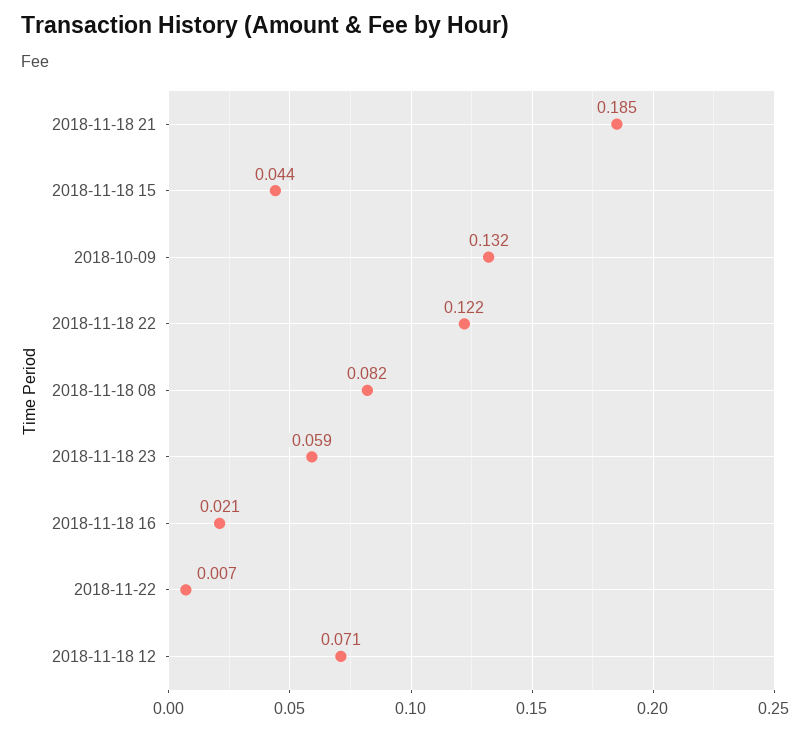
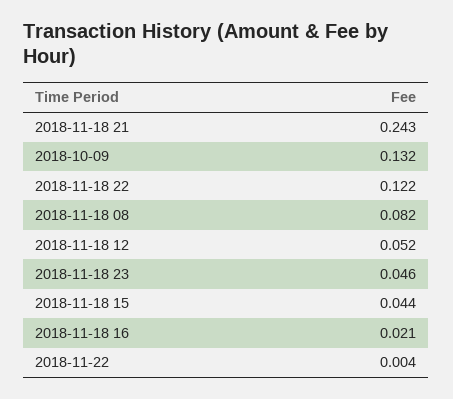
2018-11-18 21: 0.185 -> 0.243
2018-11-18 23: 0.059 -> 0.046
2018-11-22: 0.007 -> 0.004
2018-11-18 12: 0.071 -> 0.052

